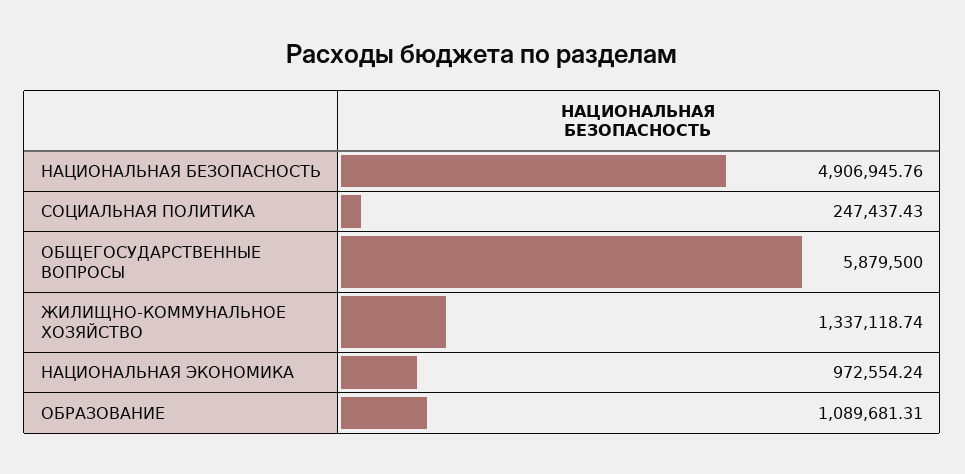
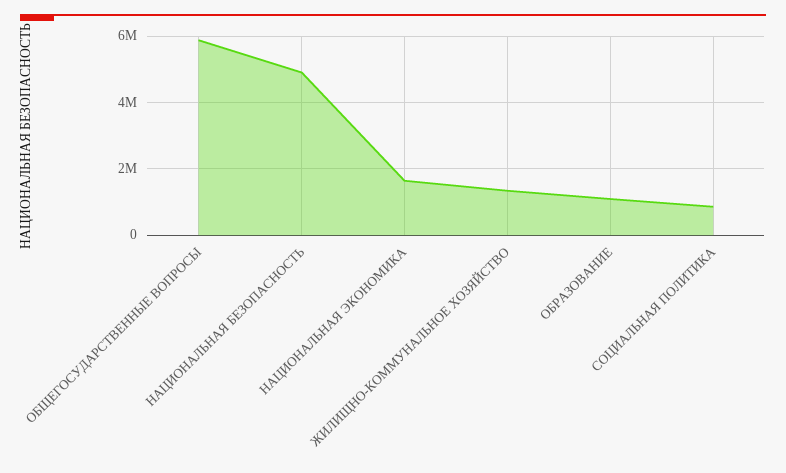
СОЦИАЛЬНАЯ ПОЛИТИКА: 247437.43 -> 800000
НАЦИОНАЛЬНАЯ ЭКОНОМИКА: 972554.24 -> 1600000

